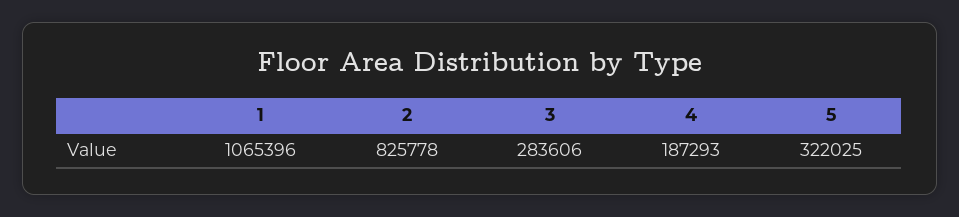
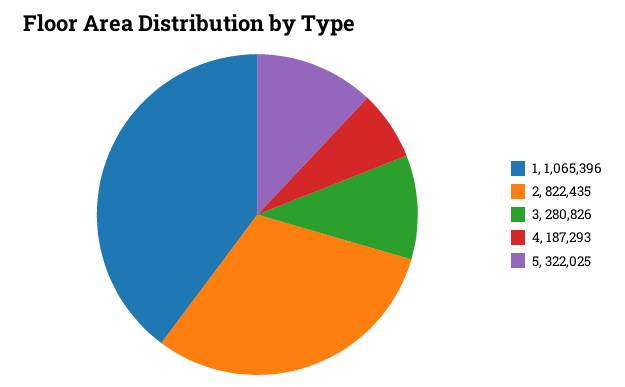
2: 825778 -> 822435
3: 283606 -> 280826

